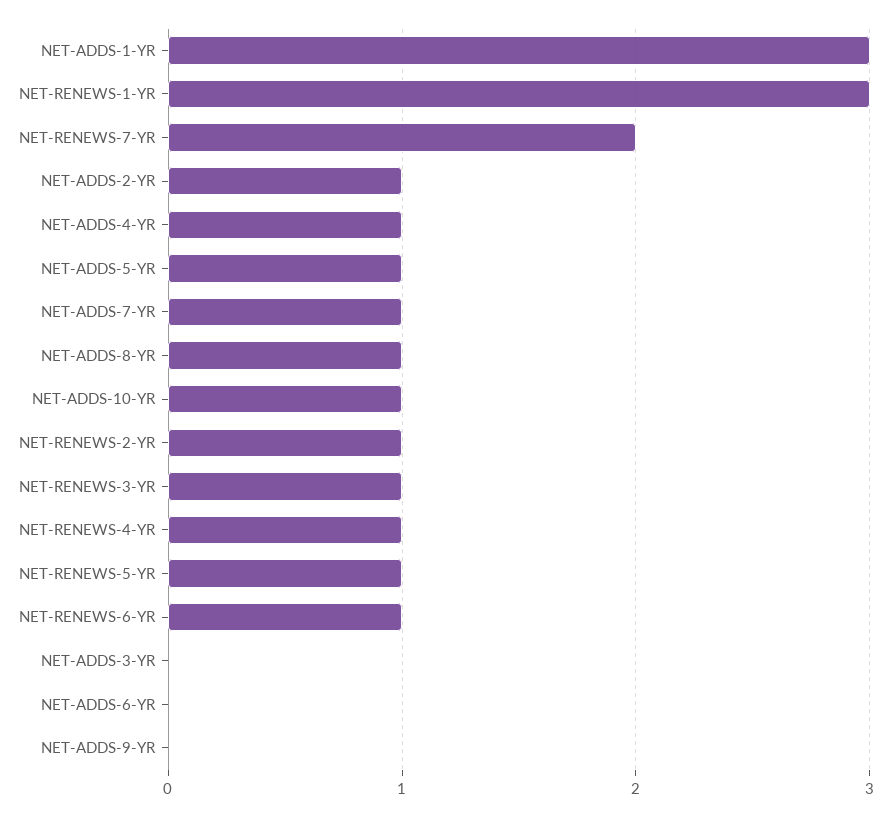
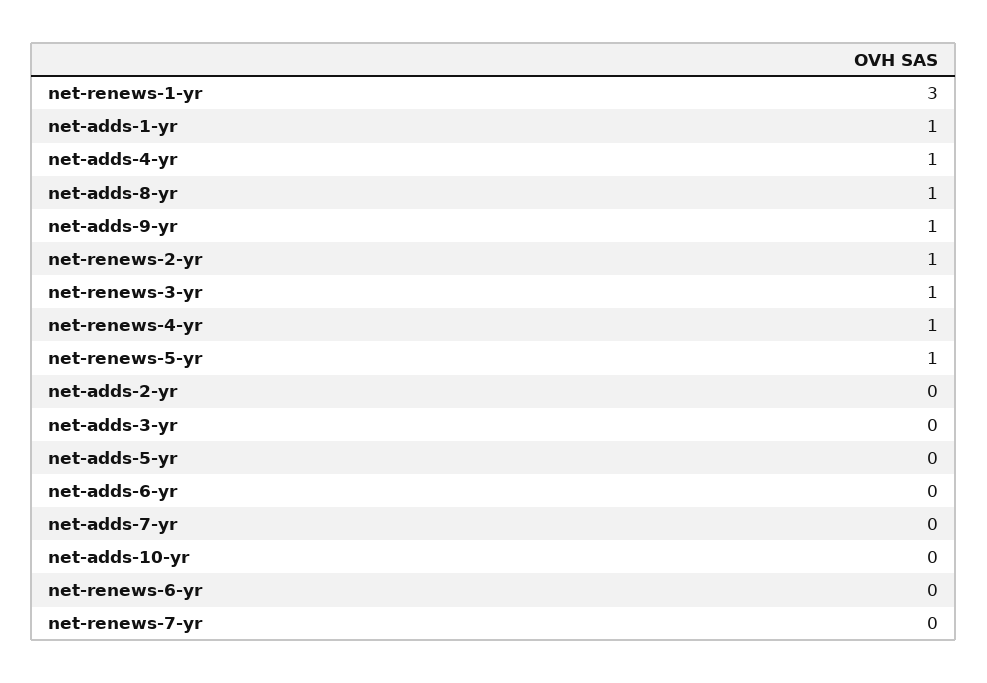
NET-ADDS-1-YR: 3 -> 1
NET-RENEWS-7-YR: 2 -> 0
NET-ADDS-2-YR: 1 -> 0
NET-ADDS-5-YR: 1 -> 0
NET-ADDS-7-YR: 1 -> 0
NET-ADDS-10-YR: 1 -> 0
NET-RENEWS-6-YR: 1 -> 0
NET-ADDS-9-YR: 0 -> 1

